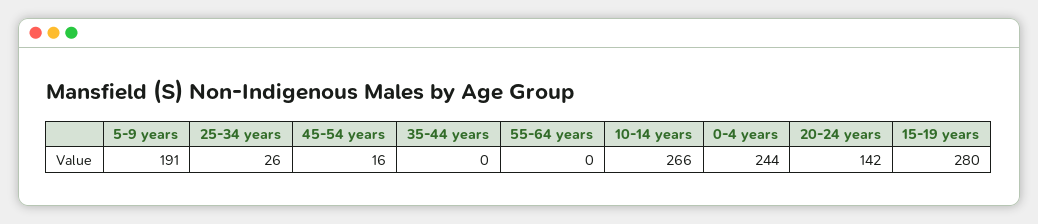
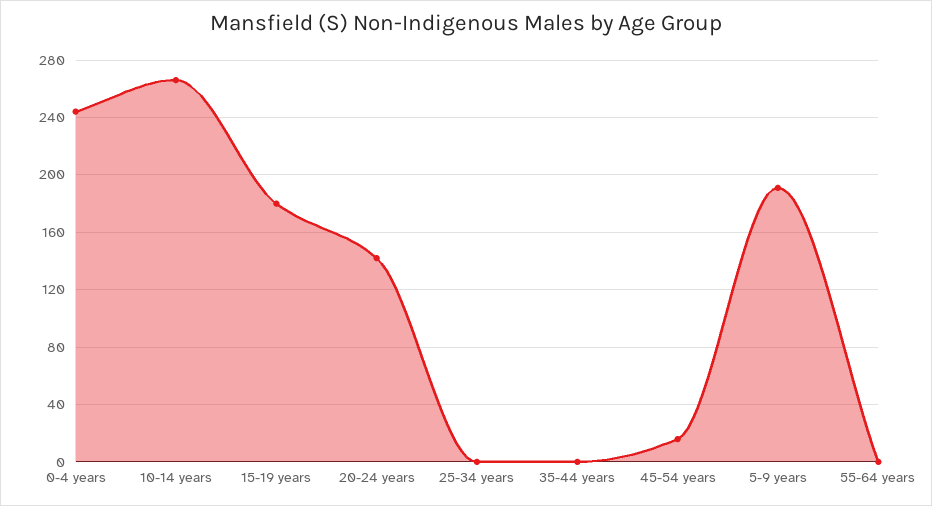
25-34 years: 26 -> 0
15-19 years: 280 -> 180

